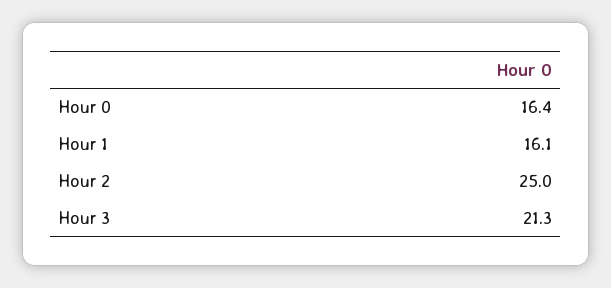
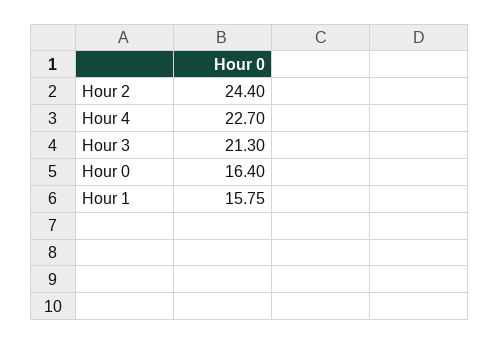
Hour 1: 16.1 -> 15.75
Hour 2: 25 -> 24.4
Hour 4: none -> 22.7

